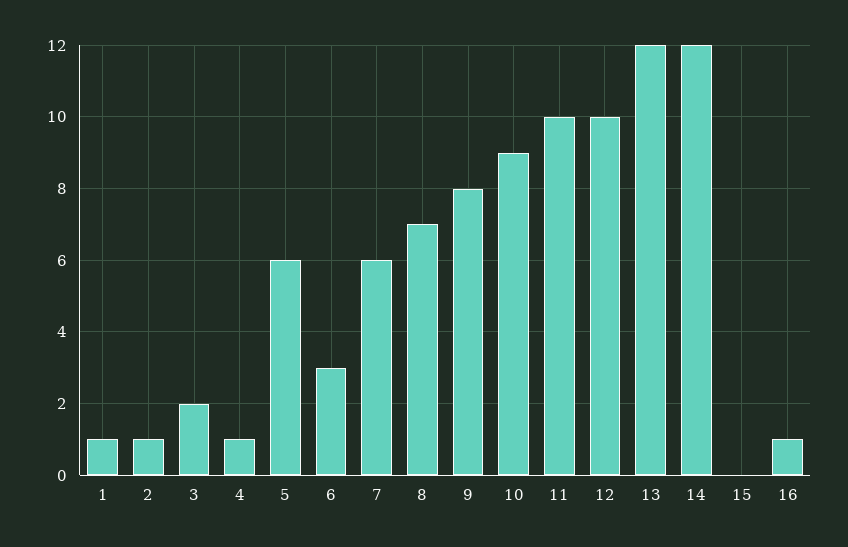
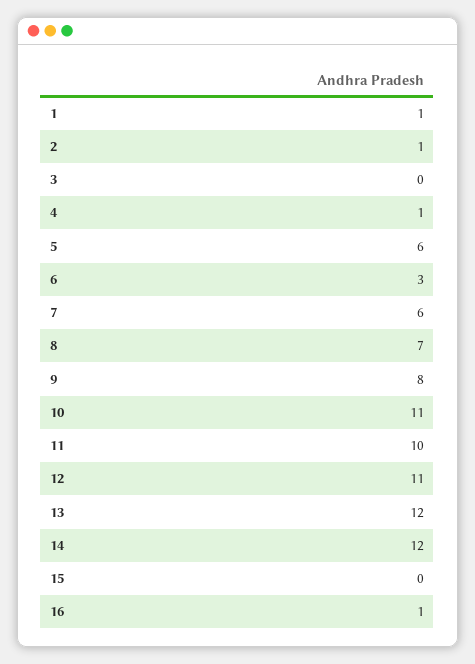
3: 2 -> 0
10: 9 -> 11
12: 10 -> 11

